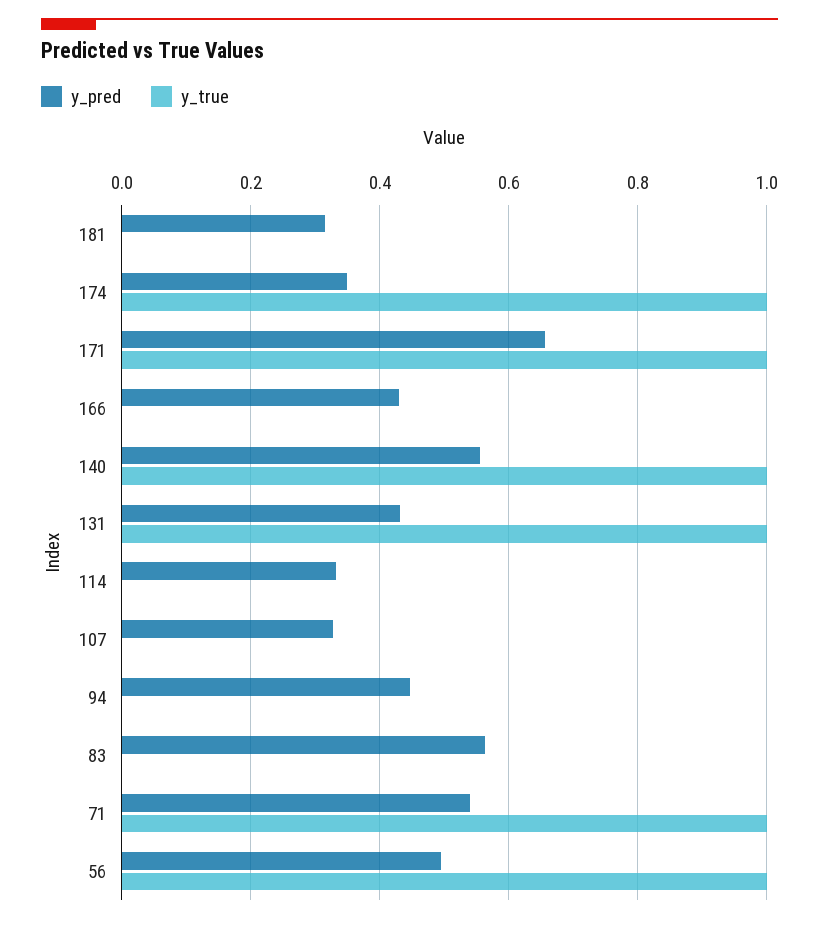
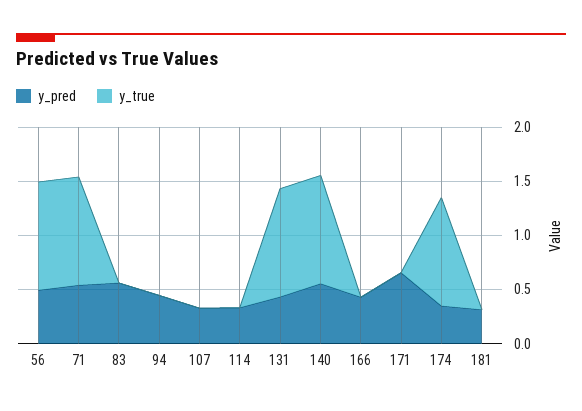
y_true, 171: 1 -> 0

